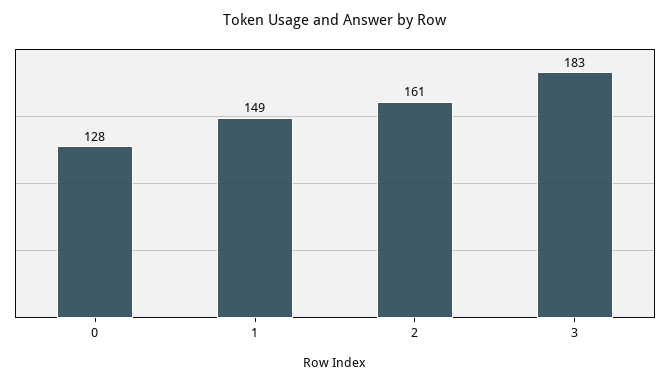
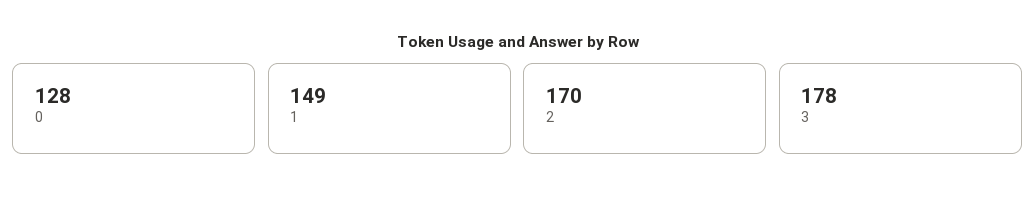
2: 161 -> 170
3: 183 -> 178

